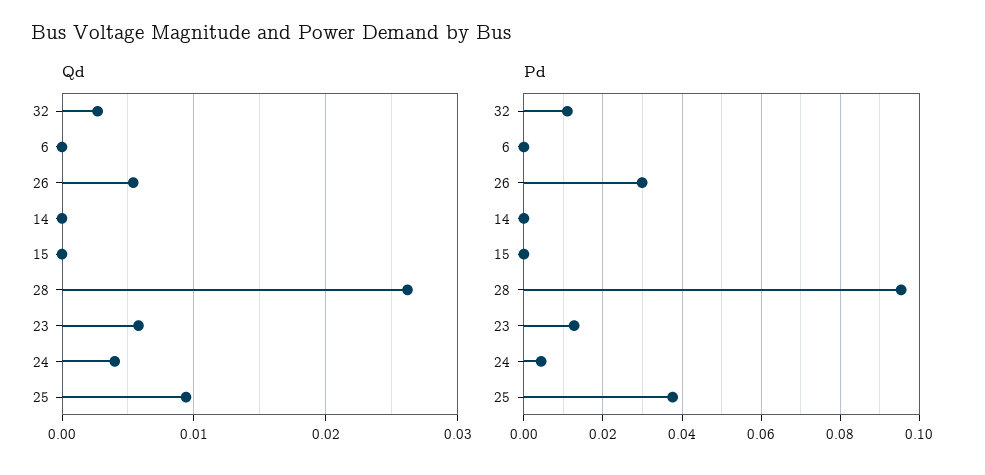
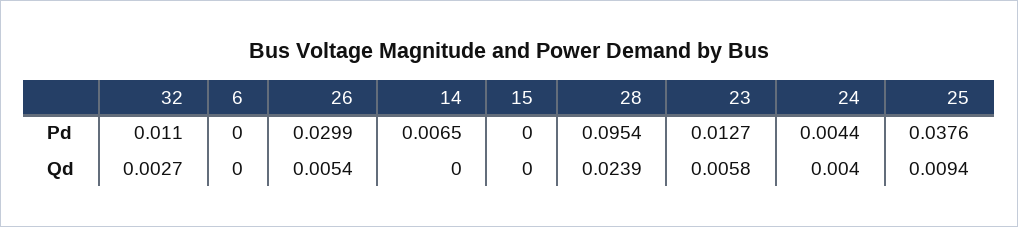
Qd, 28: 0.026 -> 0.0239
Pd, 14: 0 -> 0.0065

